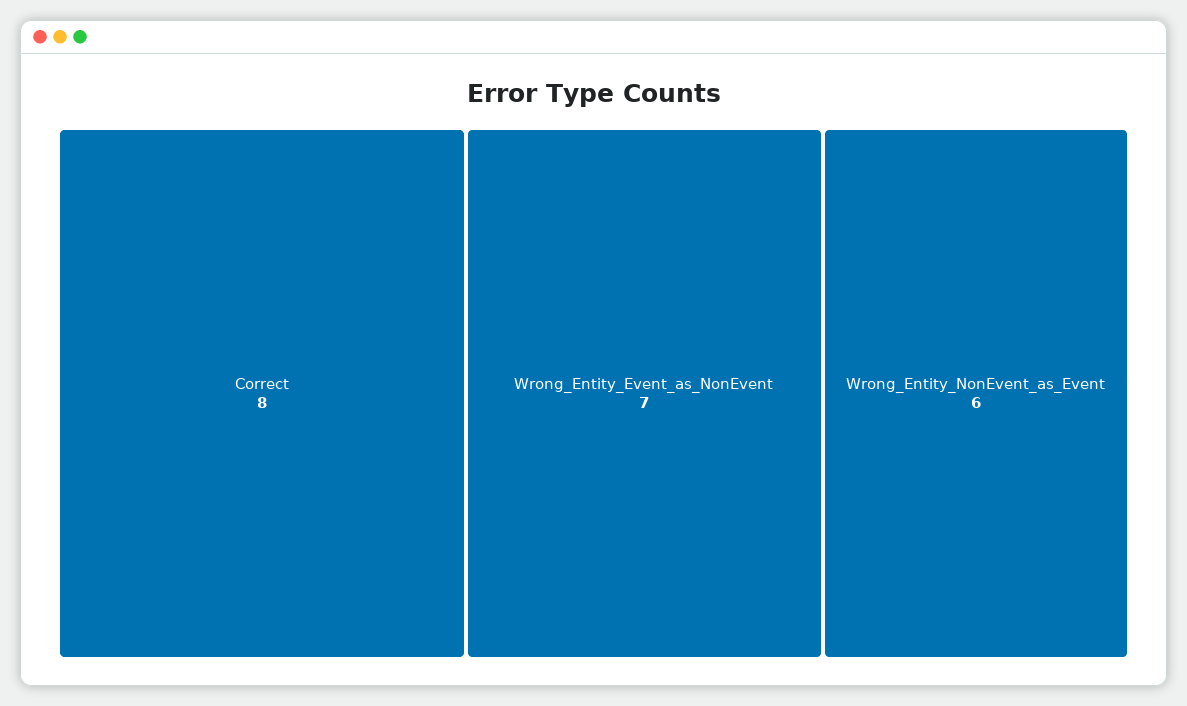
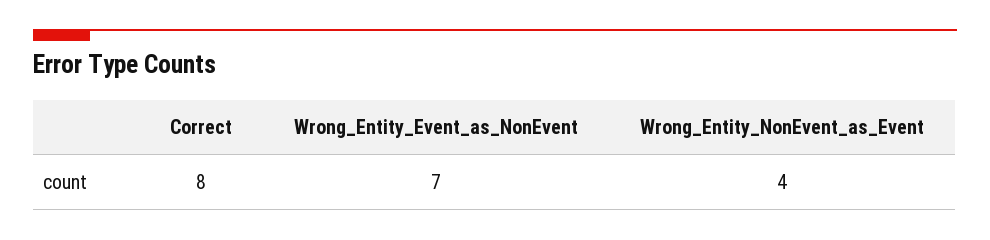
Wrong_Entity_NonEvent_as_Event: 6 -> 4

